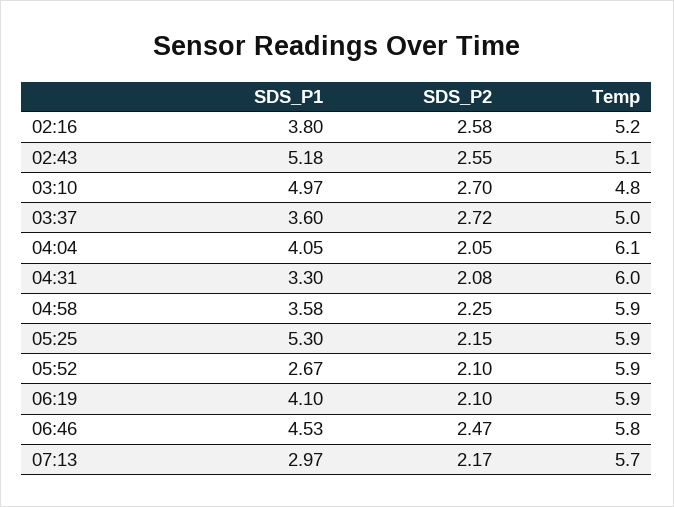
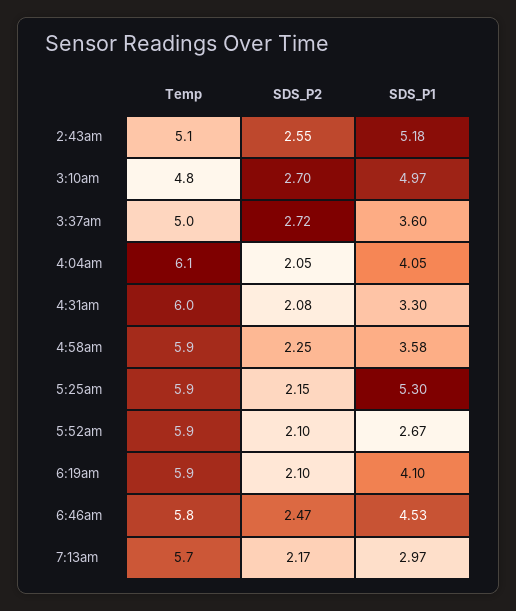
SDS_P1, 02:16: 3.8 -> none
SDS_P2, 02:16: 2.58 -> none
Temp, 02:16: 5.2 -> none

